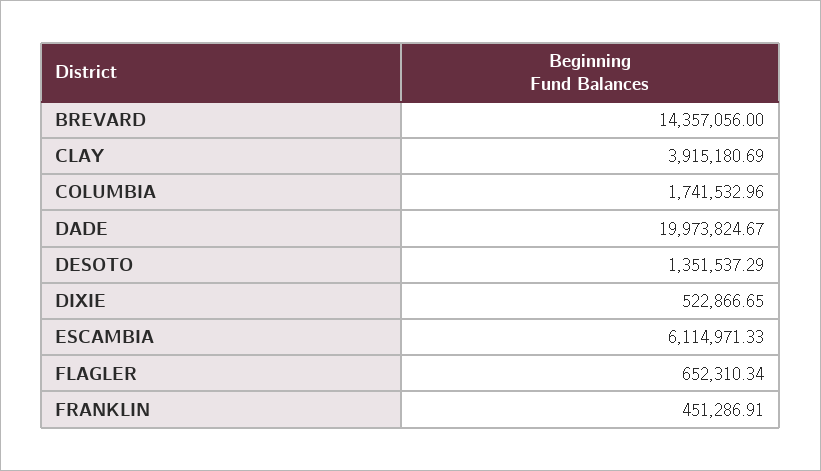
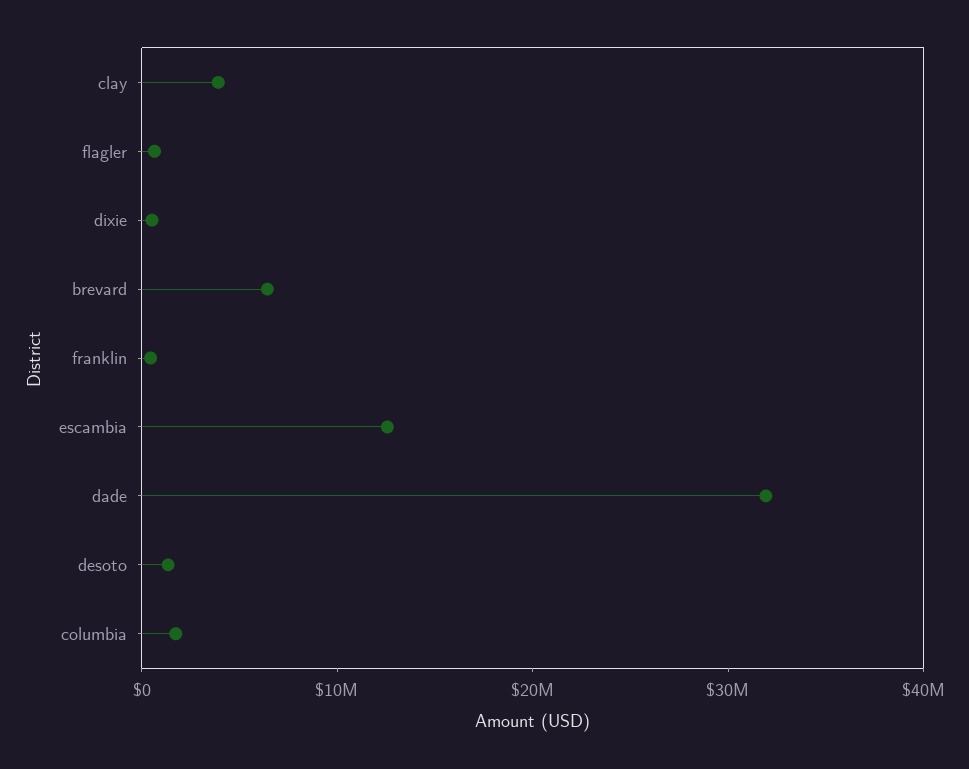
BREVARD: 14357056 -> 6000000
DADE: 19973824.67 -> 32000000
ESCAMBIA: 6114971.33 -> 12000000

